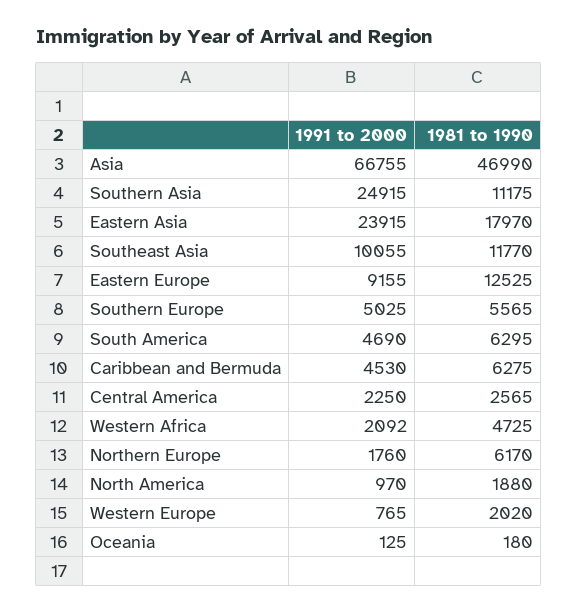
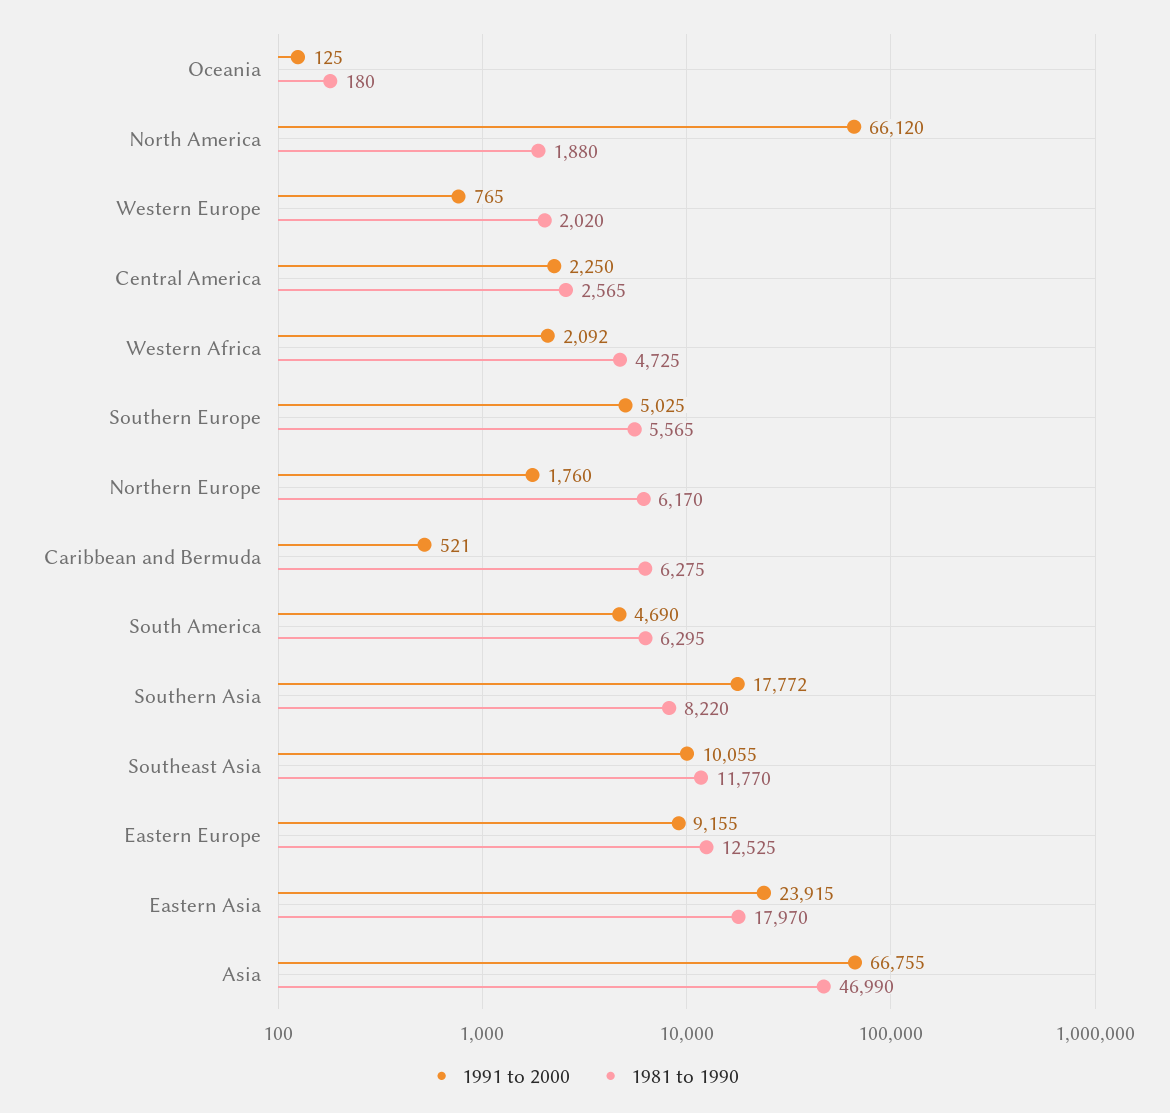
1991 to 2000, Southern Asia: 24915 -> 17772
1981 to 1990, Southern Asia: 11175 -> 8220
1991 to 2000, Caribbean and Bermuda: 4530 -> 521
1991 to 2000, North America: 970 -> 66120

